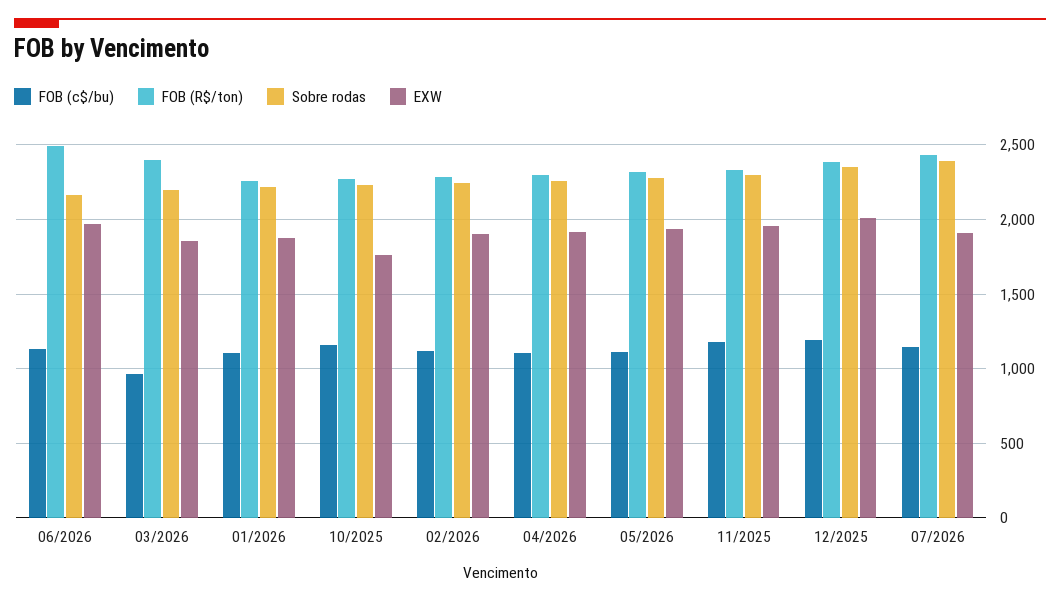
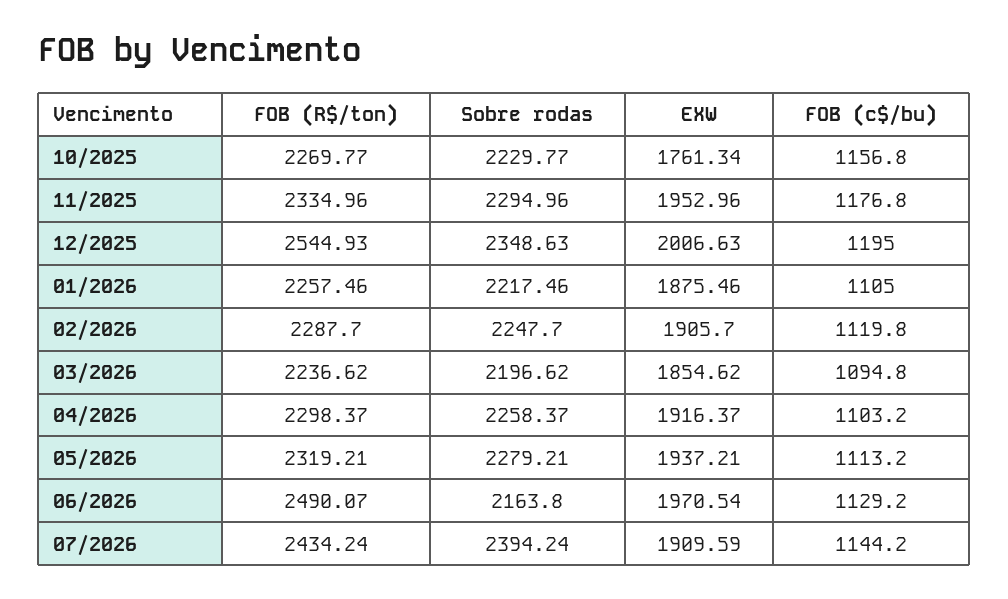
FOB (c$/bu), 03/2026: 950 -> 1094.8
FOB (R$/ton), 03/2026: 2400 -> 2236.62
FOB (R$/ton), 12/2025: 2400 -> 2544.93

